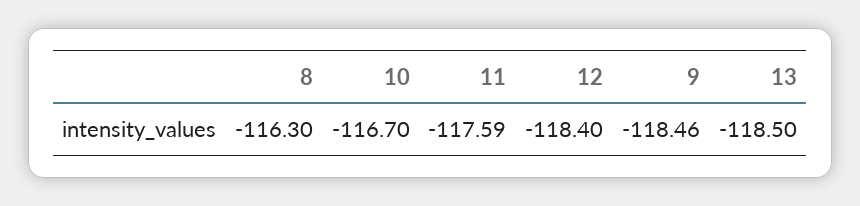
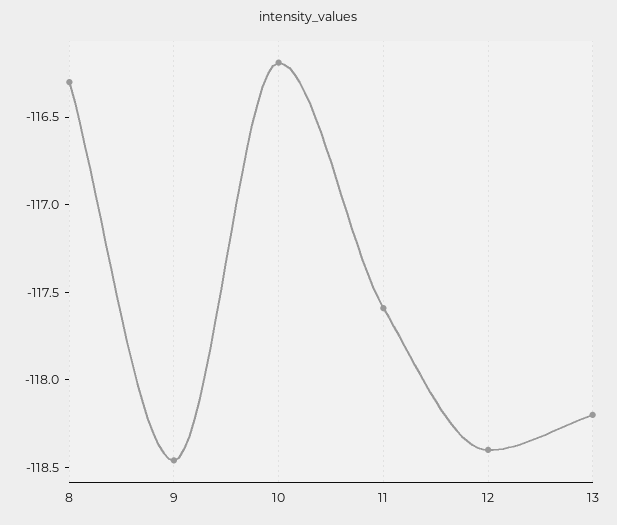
10: -116.7 -> -116.2
13: -118.5 -> -118.2

